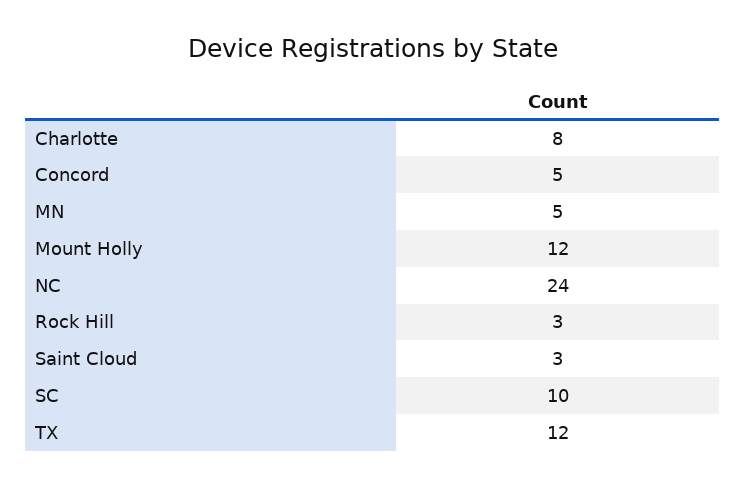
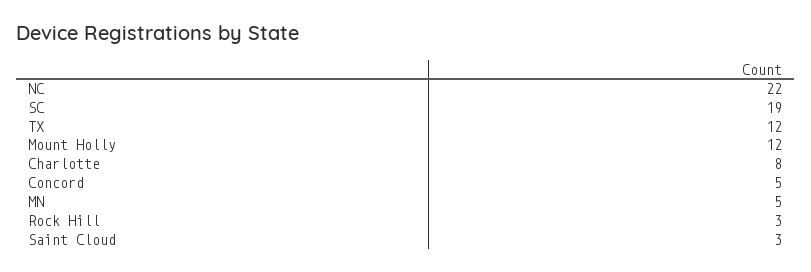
NC: 24 -> 22
SC: 10 -> 19

